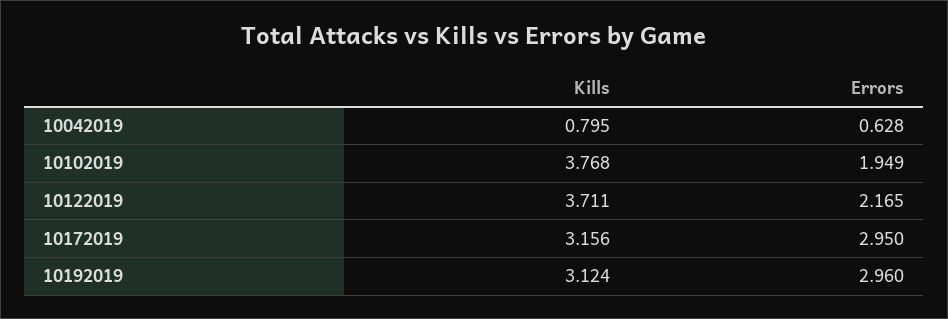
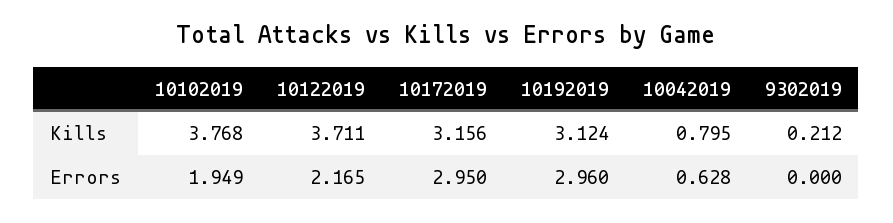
Kills, 9302019: none -> 0.212
Errors, 9302019: none -> 0

